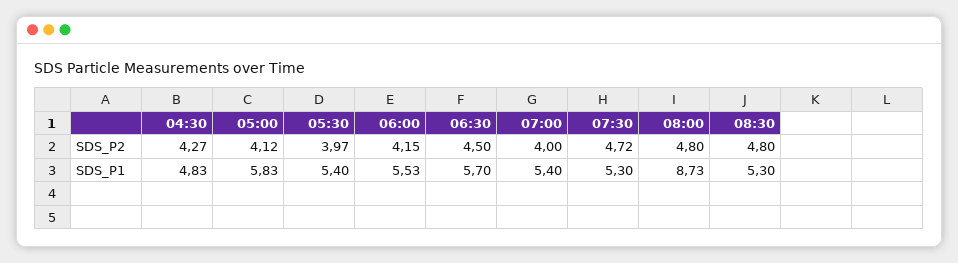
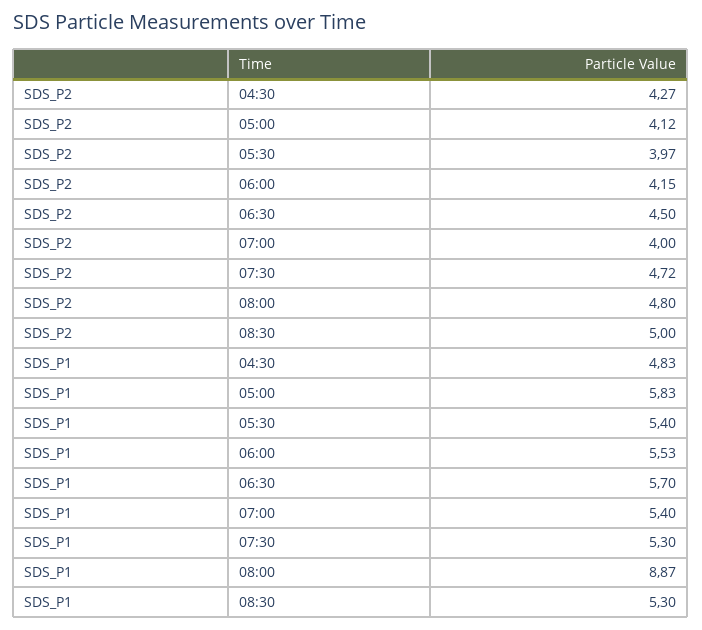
08:30, SDS_P2: 4.8 -> 5
08:00, SDS_P1: 8.73 -> 8.87

